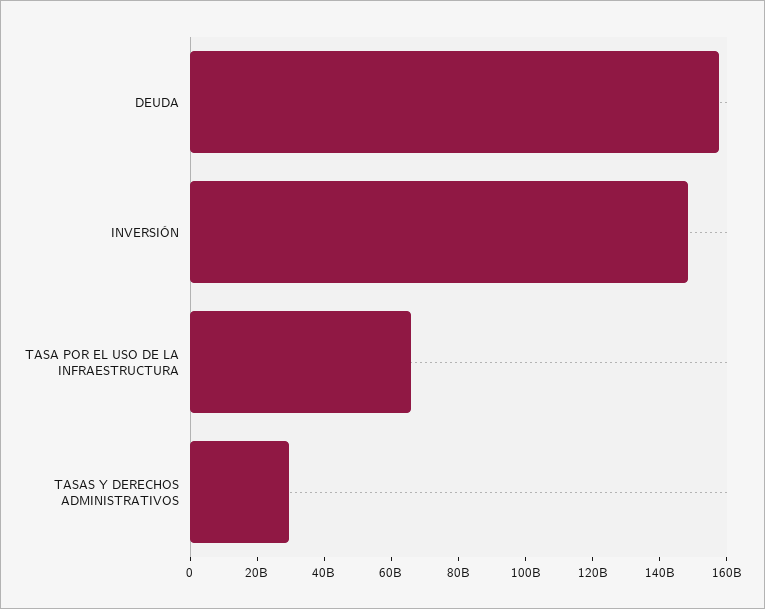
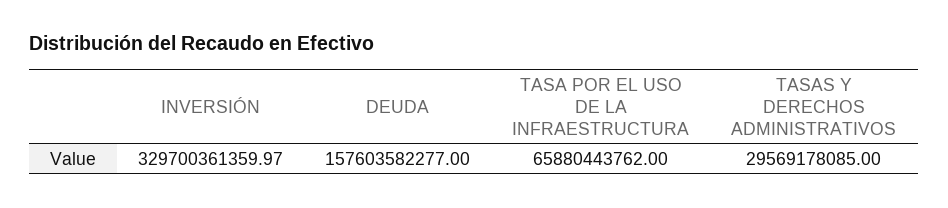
INVERSIÓN: 150000000000 -> 329700361359.97

